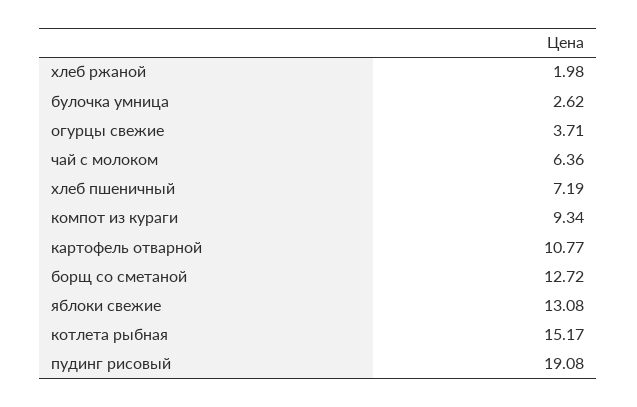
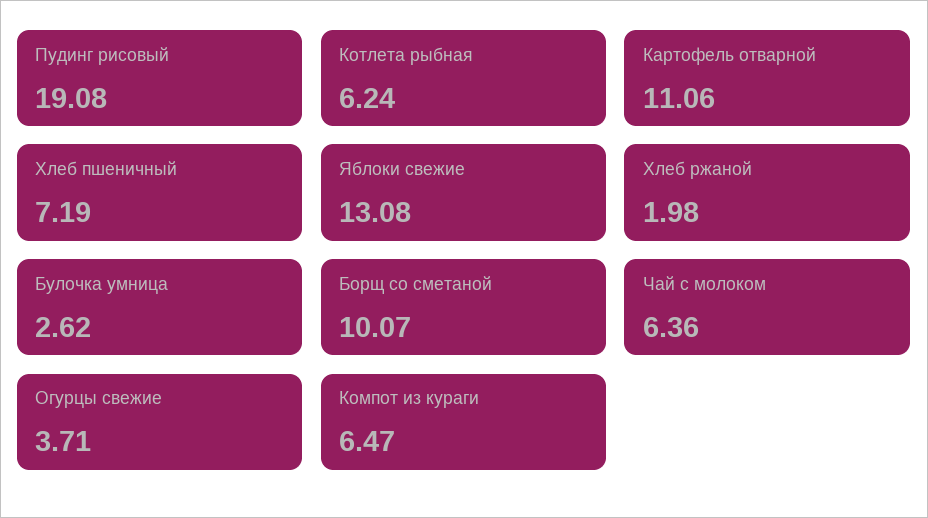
компот из кураги: 9.34 -> 6.47
картофель отварной: 10.77 -> 11.06
борщ со сметаной: 12.72 -> 10.07
котлета рыбная: 15.17 -> 6.24

